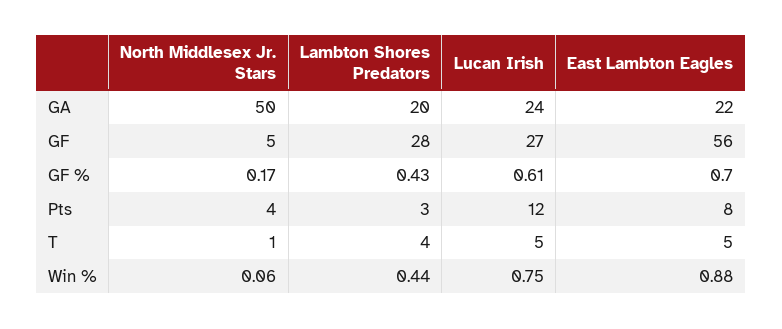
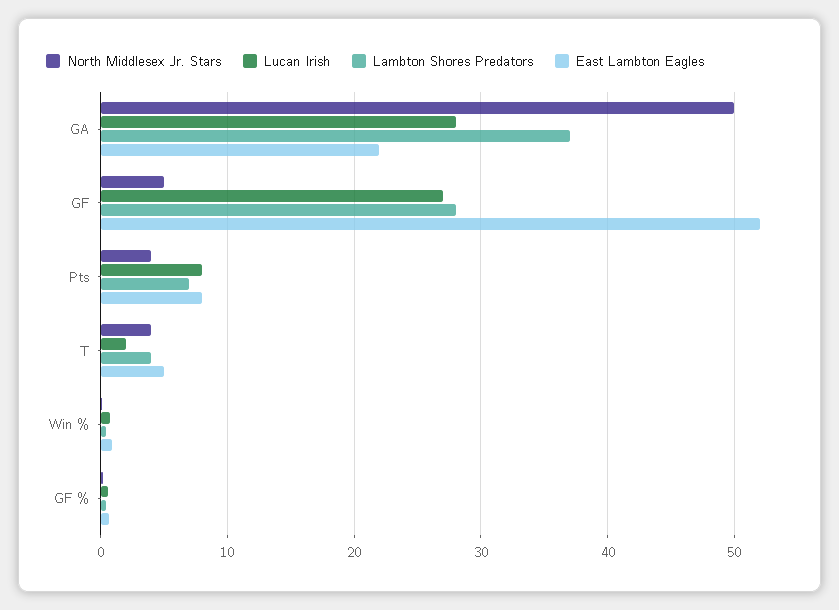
Lambton Shores Predators, GA: 20 -> 37
Lucan Irish, GA: 24 -> 28
East Lambton Eagles, GF: 56 -> 52
Lambton Shores Predators, Pts: 3 -> 7
Lucan Irish, Pts: 12 -> 8
North Middlesex Jr. Stars, T: 1 -> 4
Lucan Irish, T: 5 -> 2

